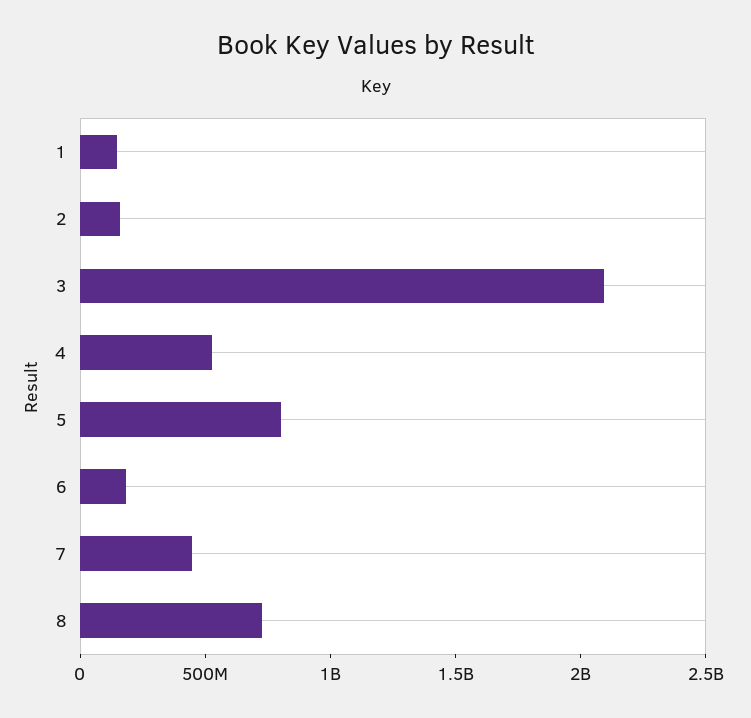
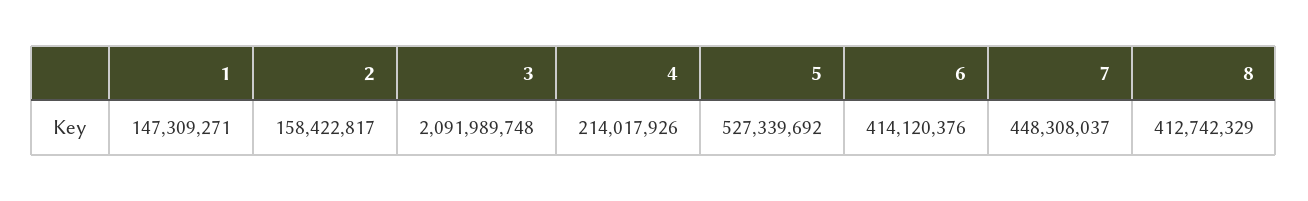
4: 500000000 -> 214017926
5: 800000000 -> 527339692
6: 200000000 -> 414120376
8: 700000000 -> 412742329

